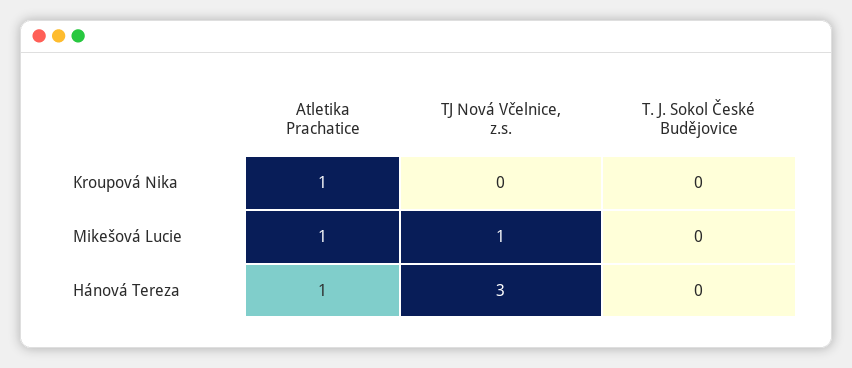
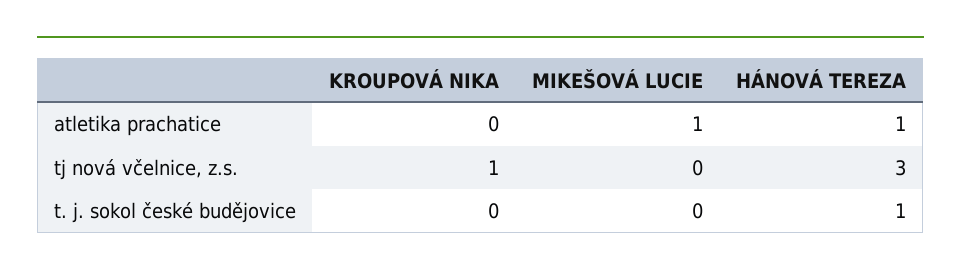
Atletika Prachatice, Kroupová Nika: 1 -> 0
TJ Nová Včelnice, z.s., Kroupová Nika: 0 -> 1
TJ Nová Včelnice, z.s., Mikešová Lucie: 1 -> 0
T. J. Sokol České Budějovice, Hánová Tereza: 0 -> 1

